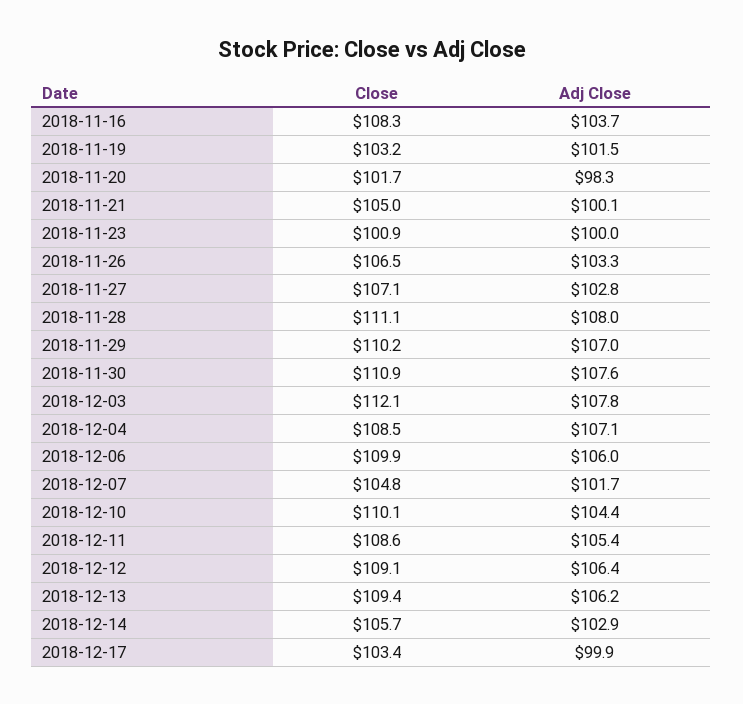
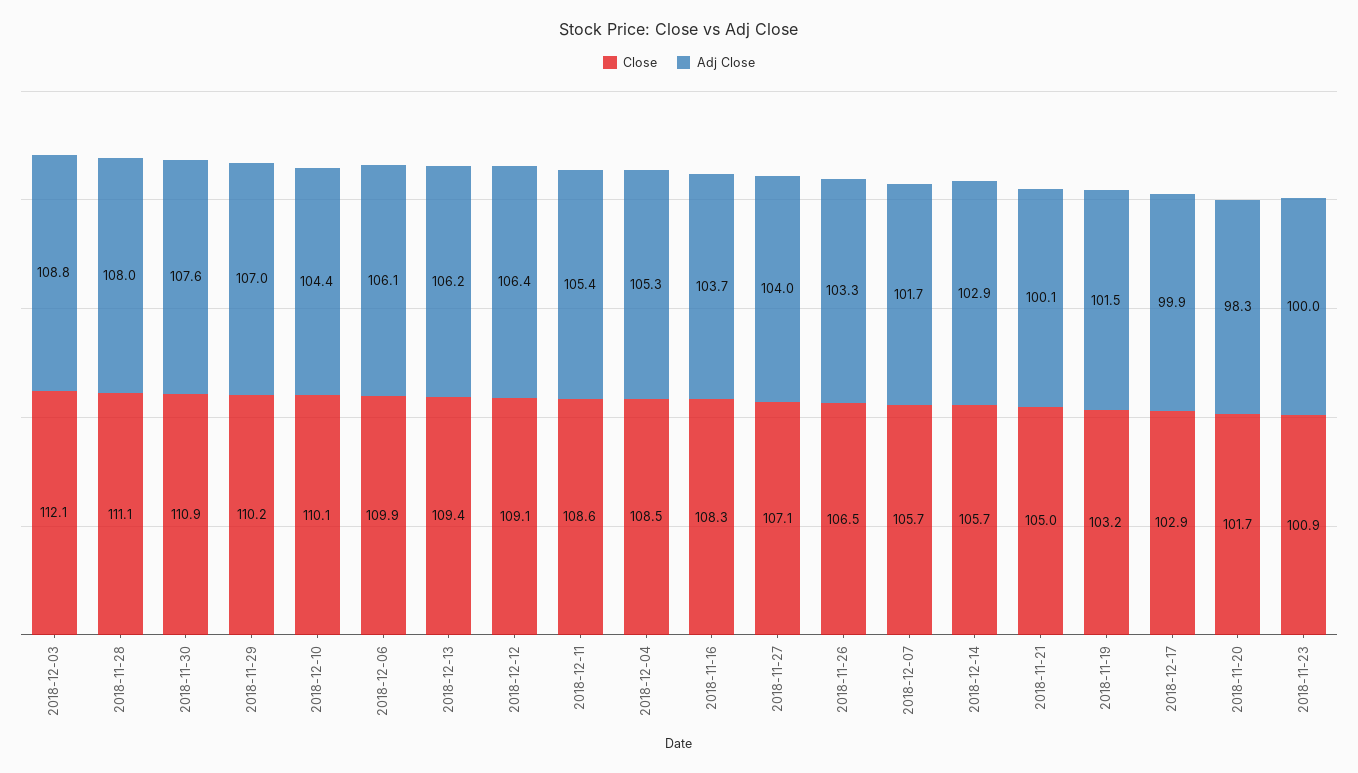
Adj Close, 2018-11-27: 102.8 -> 104
Adj Close, 2018-12-03: 107.8 -> 108.8
Adj Close, 2018-12-04: 107.1 -> 105.3
Adj Close, 2018-12-06: 106 -> 106.1
Close, 2018-12-07: 104.8 -> 105.7
Close, 2018-12-17: 103.4 -> 102.9

